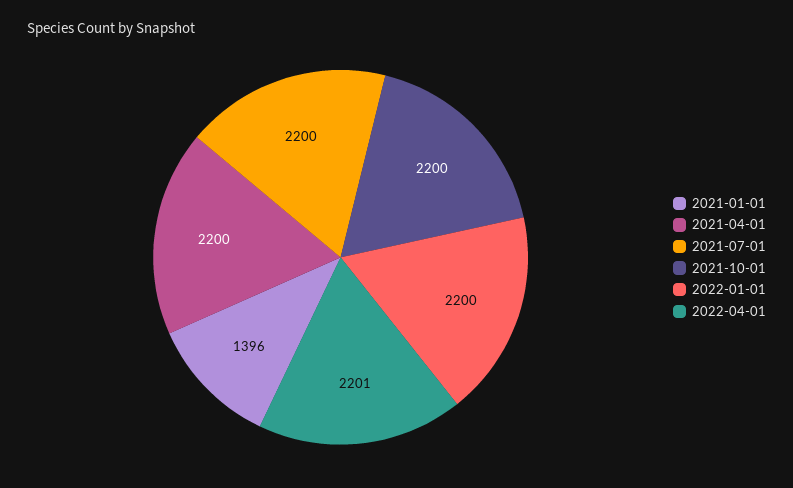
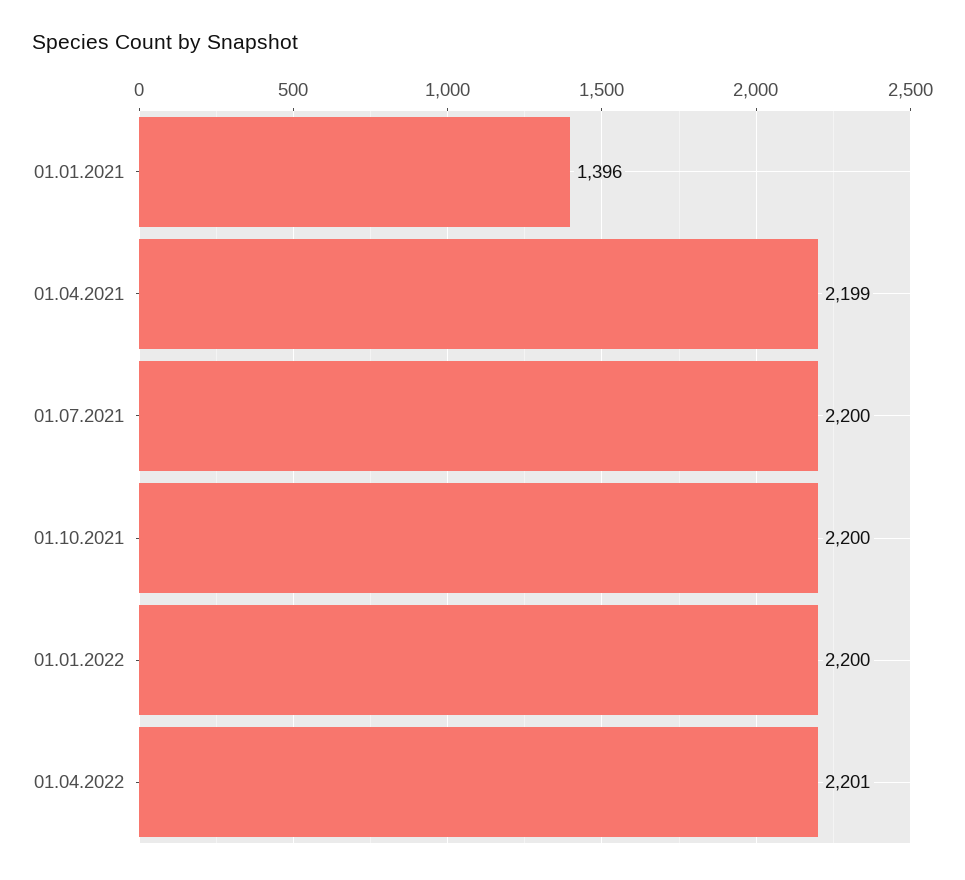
2021-04-01: 2200 -> 2199

